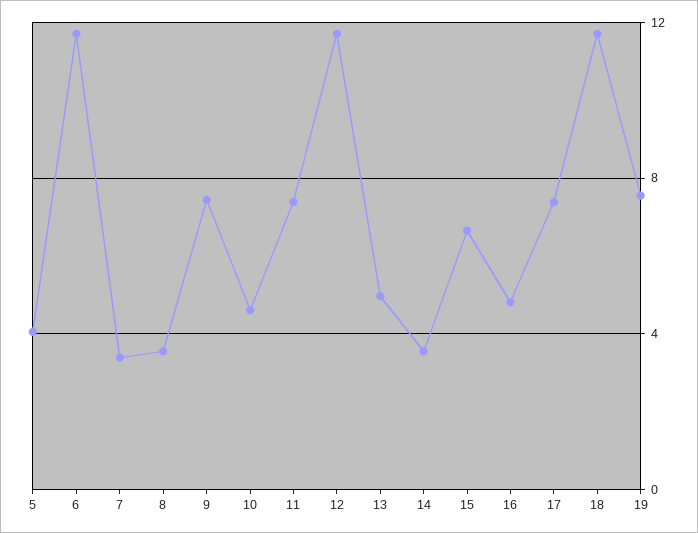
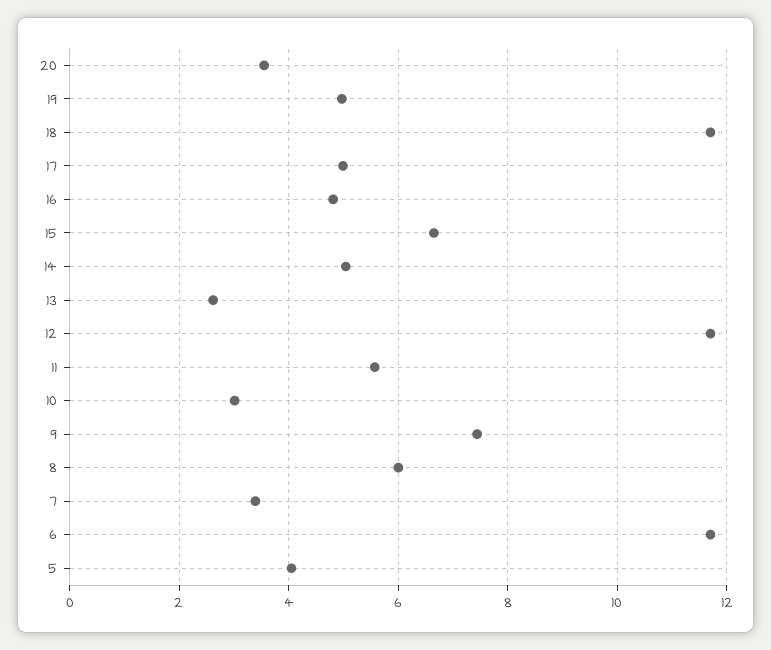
8: 3.5 -> 6
10: 4.5 -> 3
11: 7.5 -> 5.6
13: 5 -> 2.6
14: 3.5 -> 5
17: 7.5 -> 5
19: 7.5 -> 5
20: none -> 3.6

